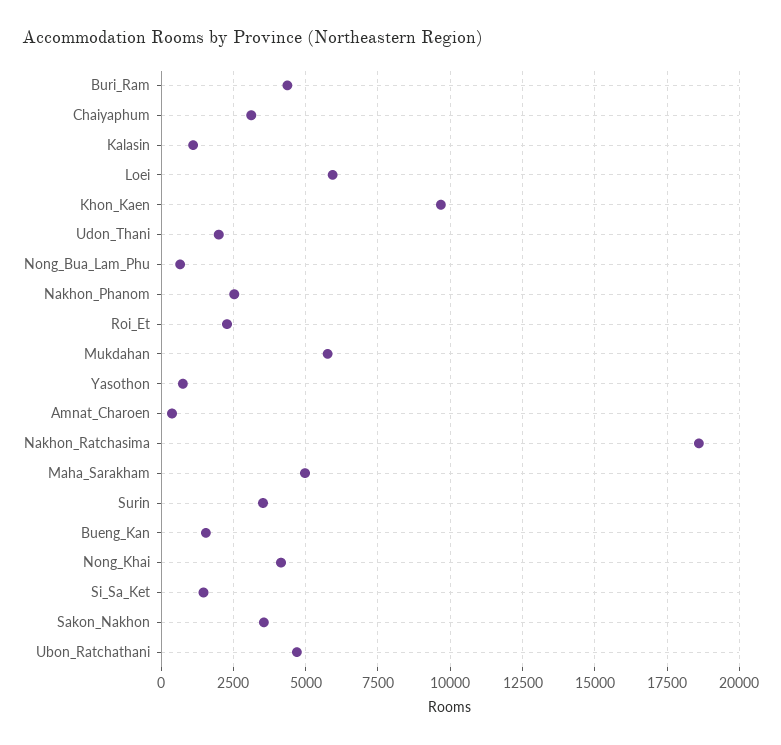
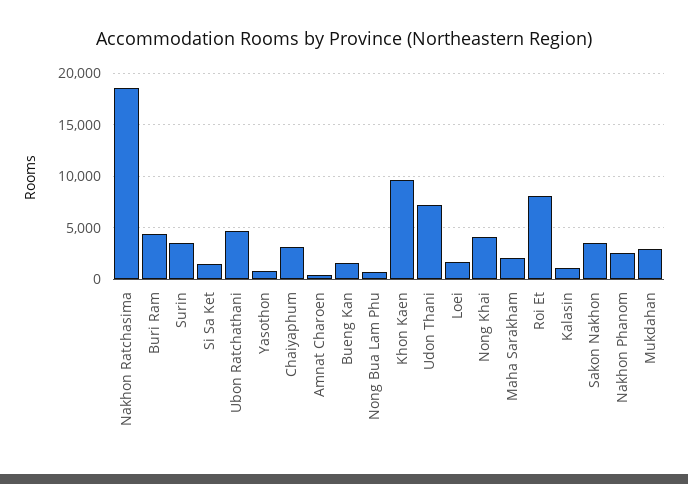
Loei: 6000 -> 2000
Udon_Thani: 2000 -> 7000
Roi_Et: 2250 -> 8000
Mukdahan: 5750 -> 3000
Maha_Sarakham: 5000 -> 2000

